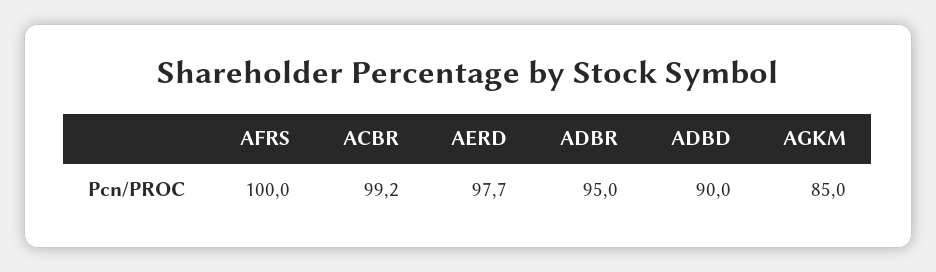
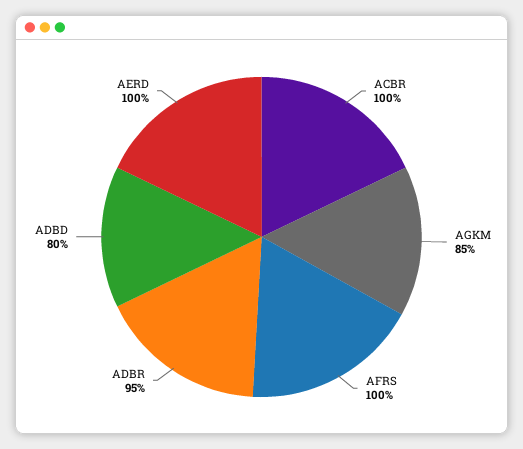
ACBR: 99.2 -> 100
AERD: 97.7 -> 100
ADBD: 90 -> 80

